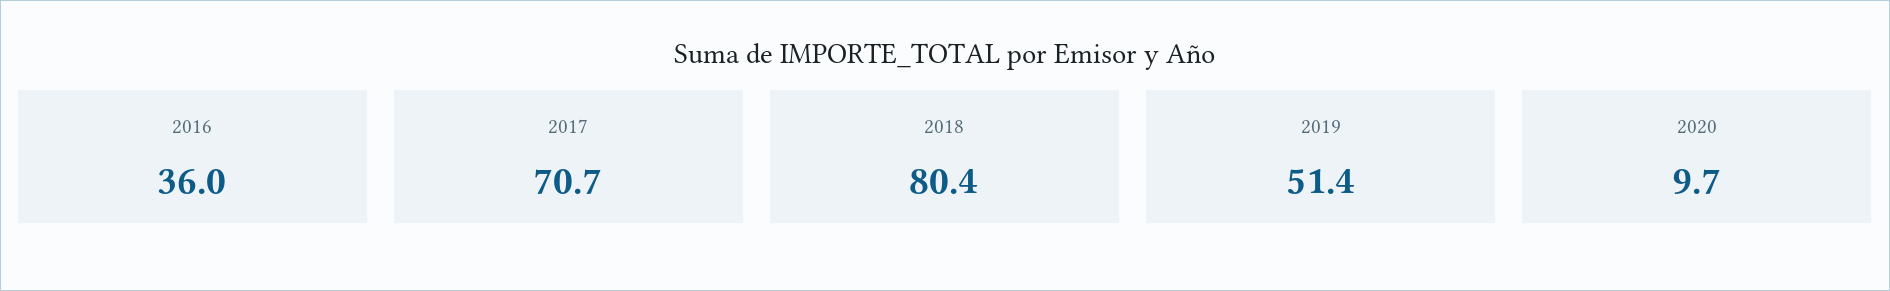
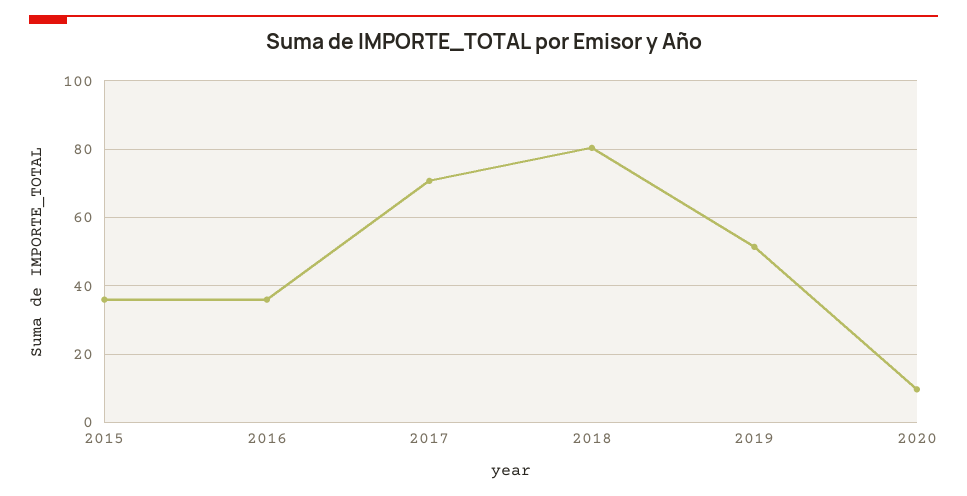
2015: none -> 36

